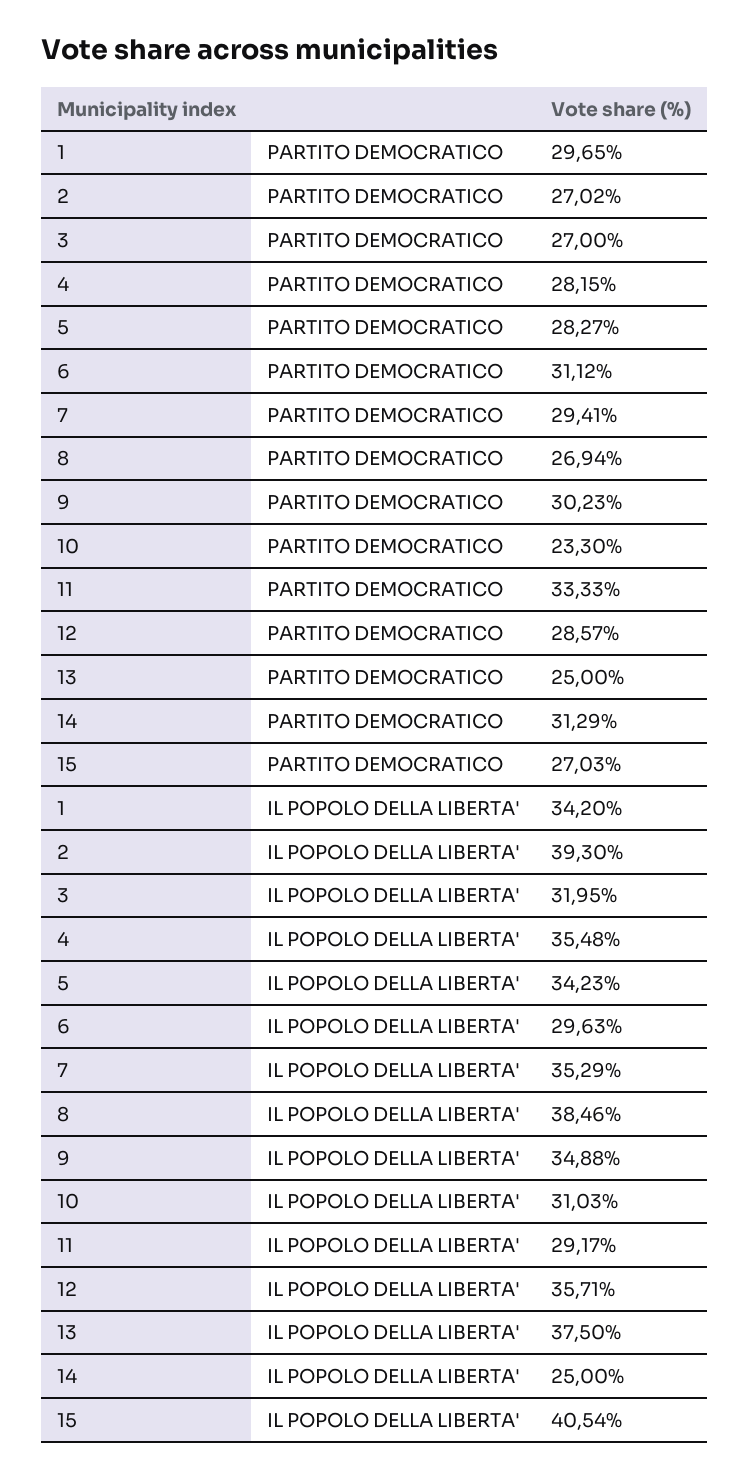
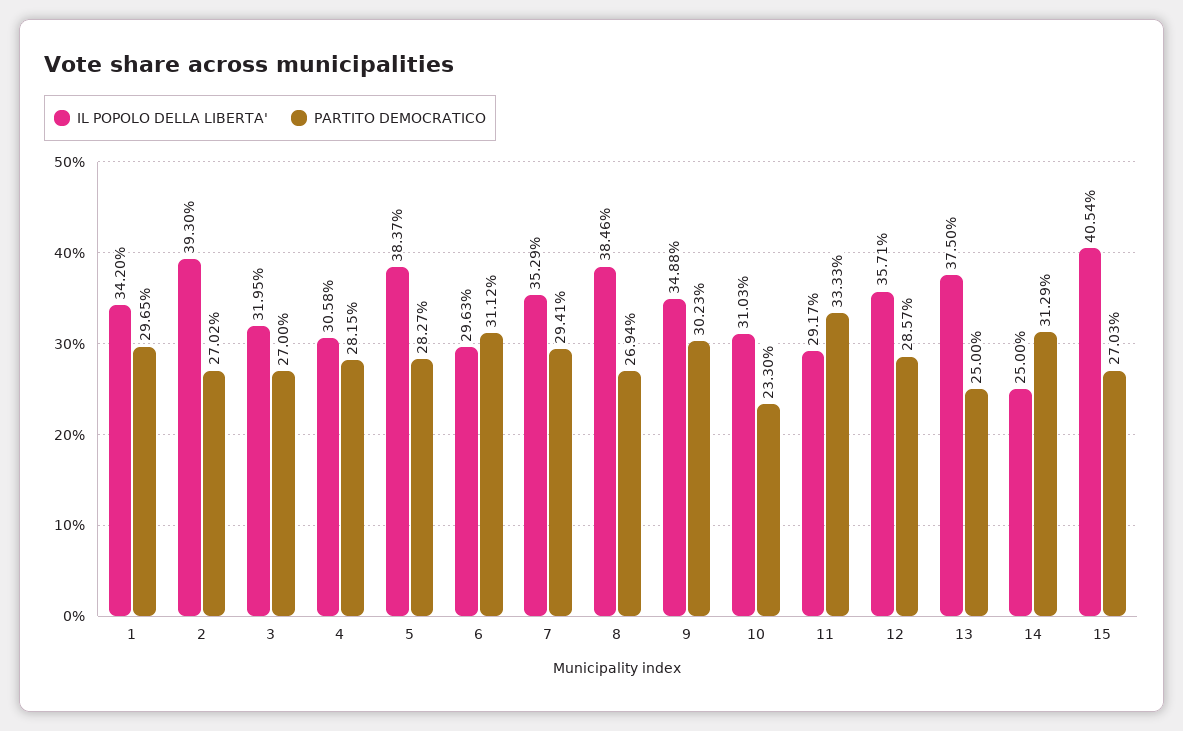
IL POPOLO DELLA LIBERTA', 4: 35.48 -> 30.58
IL POPOLO DELLA LIBERTA', 5: 34.23 -> 38.37

